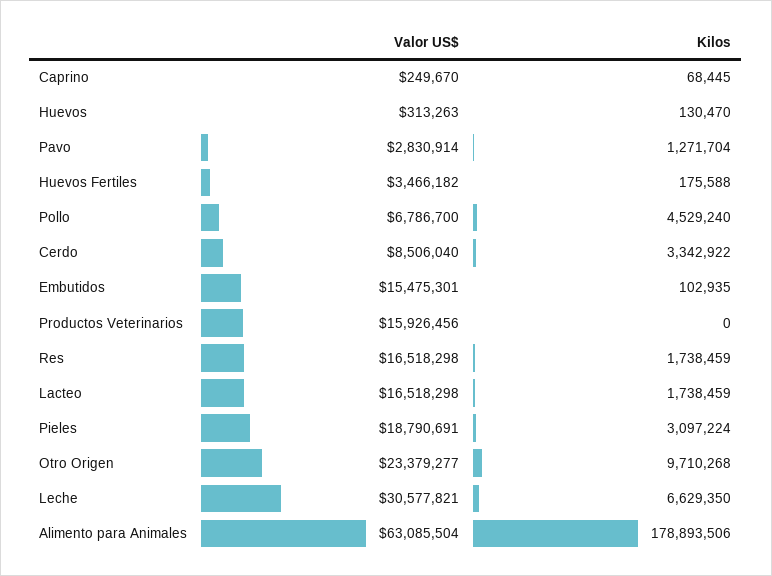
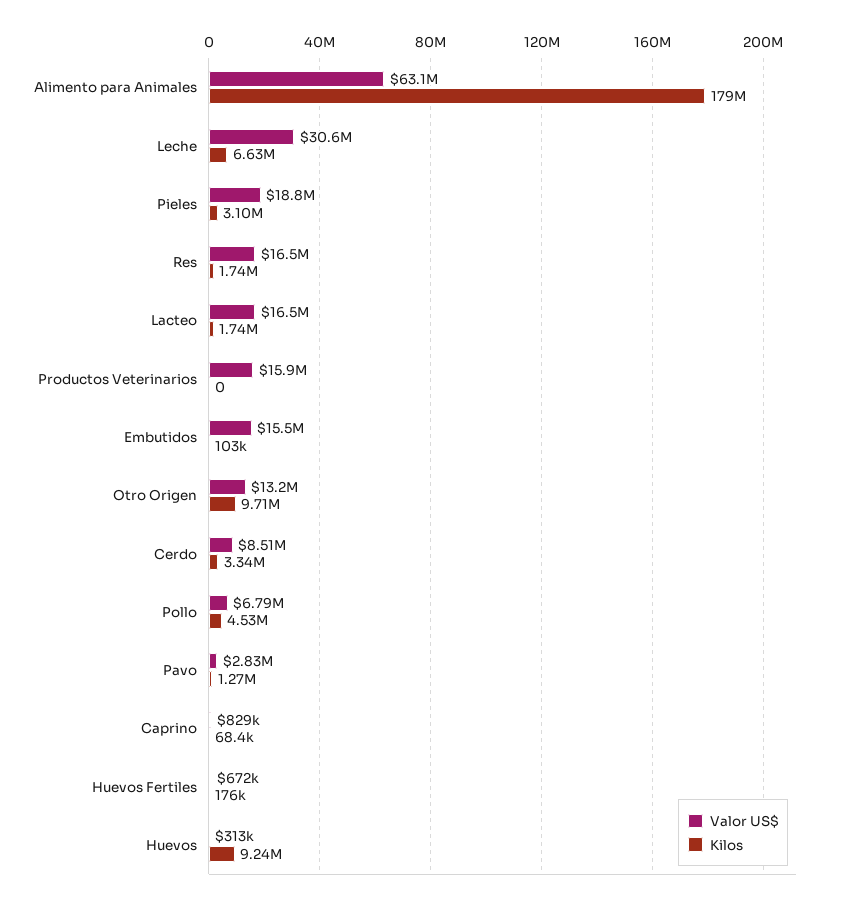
Valor US$, Caprino: 249670 -> 829000
Kilos, Huevos: 130470 -> 9240000
Valor US$, Huevos Fertiles: 3466182 -> 672000
Valor US$, Otro Origen: 23379277 -> 13200000

